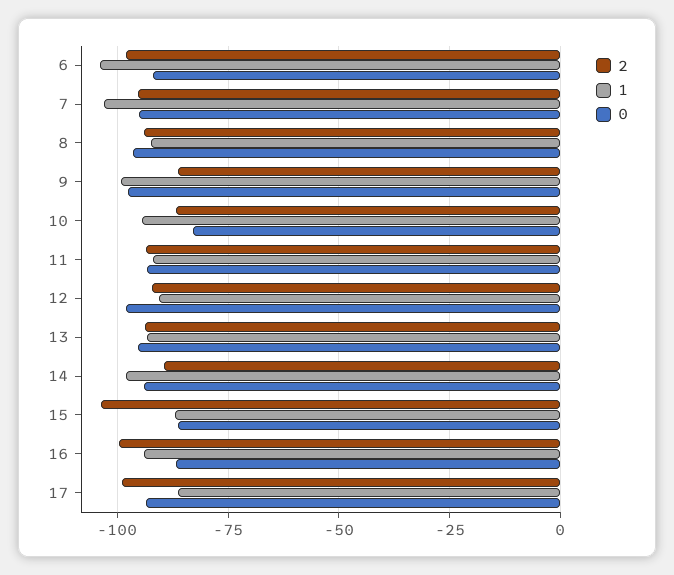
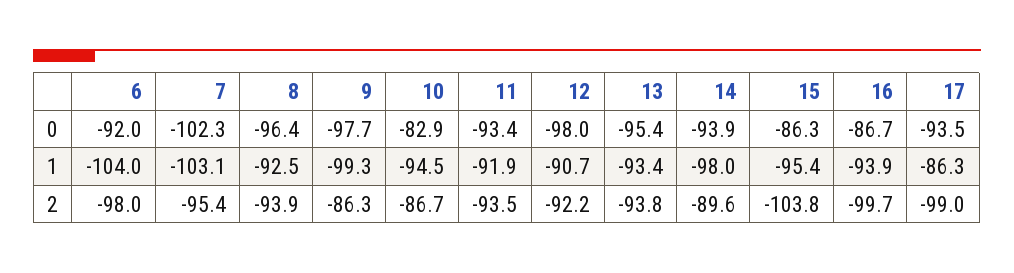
0, 7: -95 -> -102.3
1, 15: -87.5 -> -95.4

